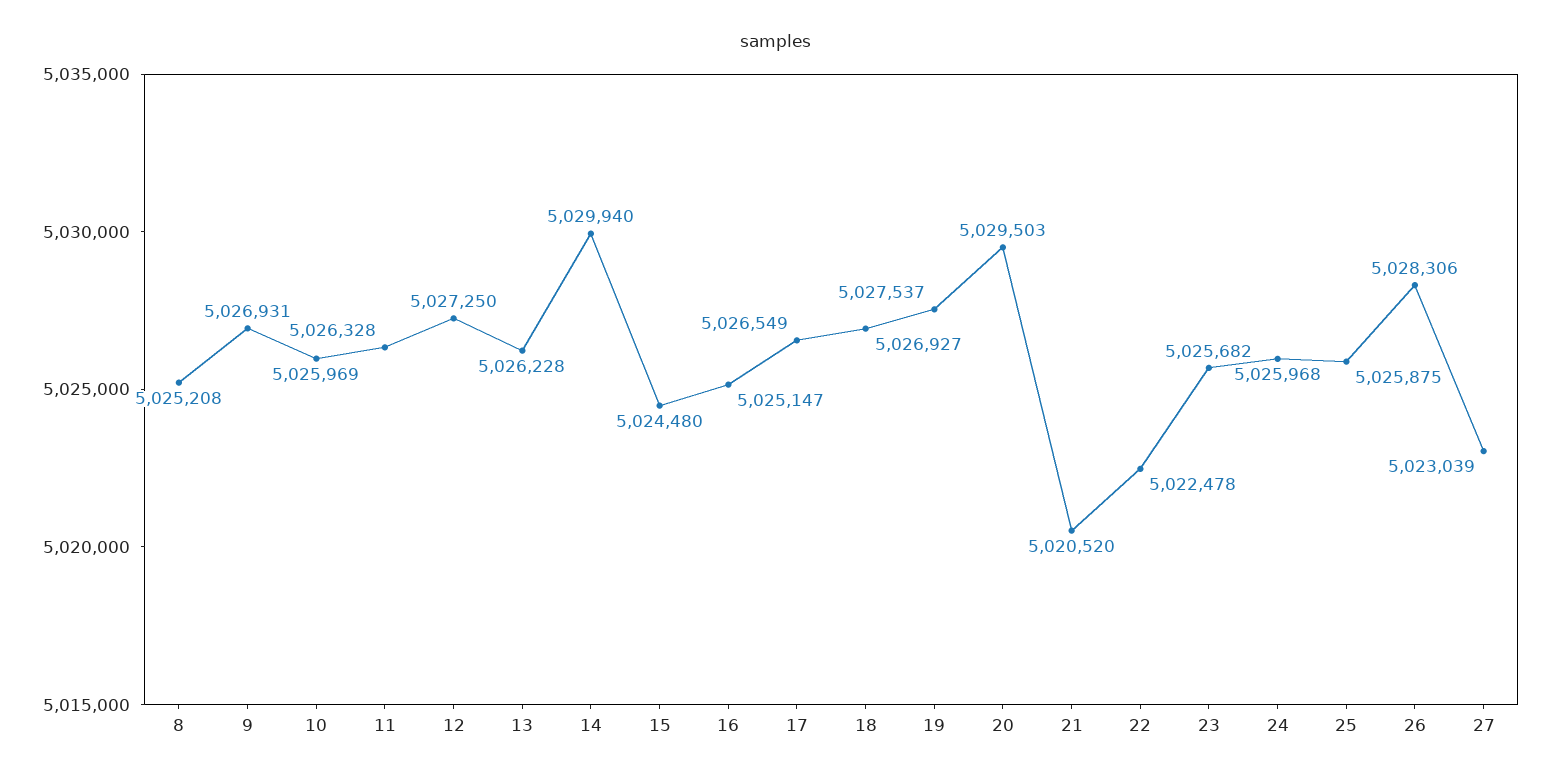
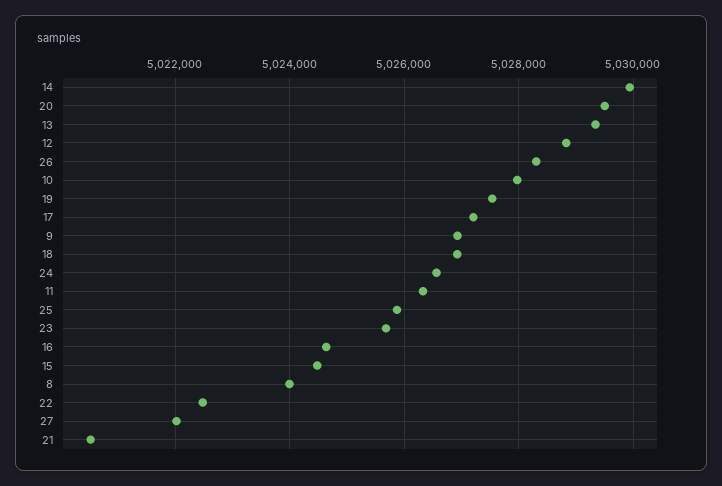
8: 5025208 -> 5024000
10: 5025969 -> 5028000
12: 5027250 -> 5028800
13: 5026228 -> 5029400
16: 5025147 -> 5024600
17: 5026549 -> 5027200
24: 5025968 -> 5026600
27: 5023039 -> 5022000

